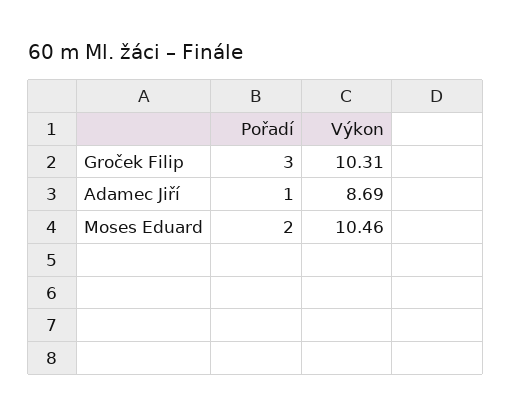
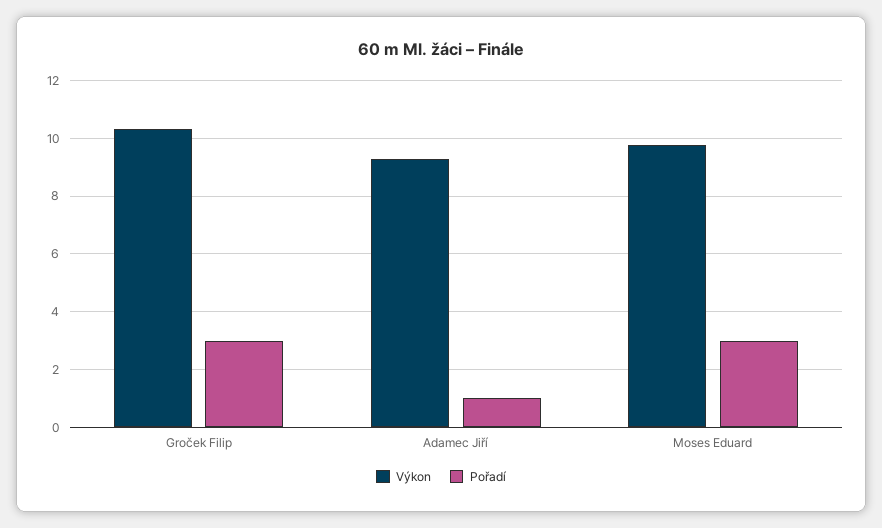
Výkon, Adamec Jiří: 8.69 -> 9.25
Pořadí, Moses Eduard: 2 -> 3
Výkon, Moses Eduard: 10.46 -> 9.75

